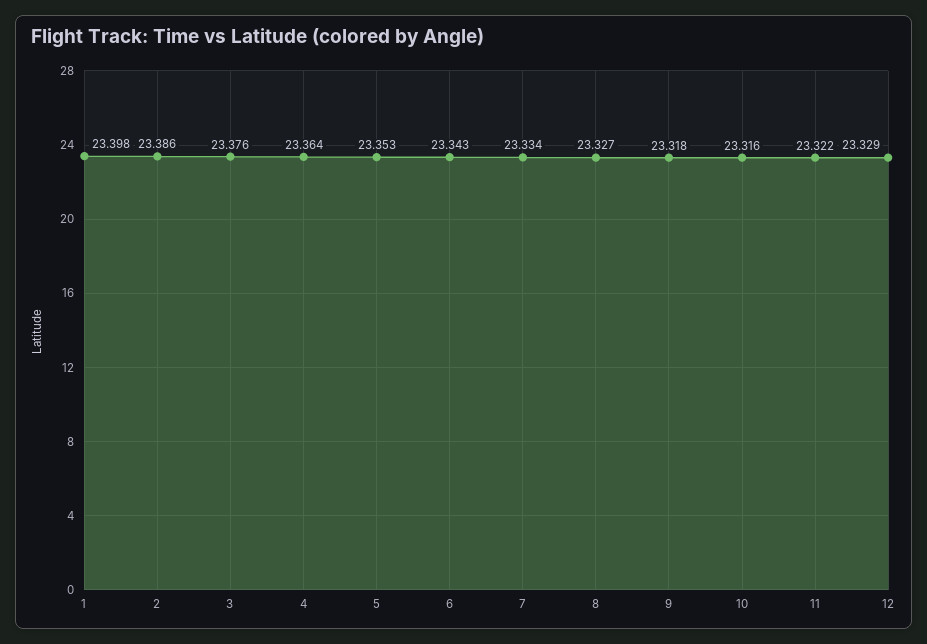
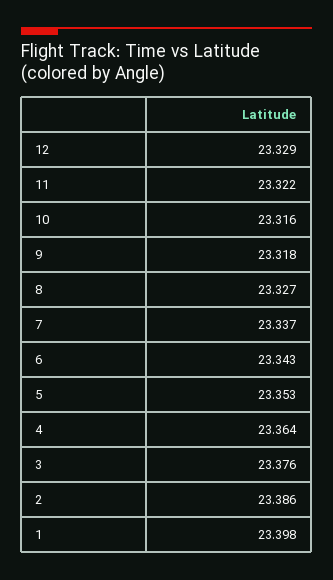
7: 23.334 -> 23.337

